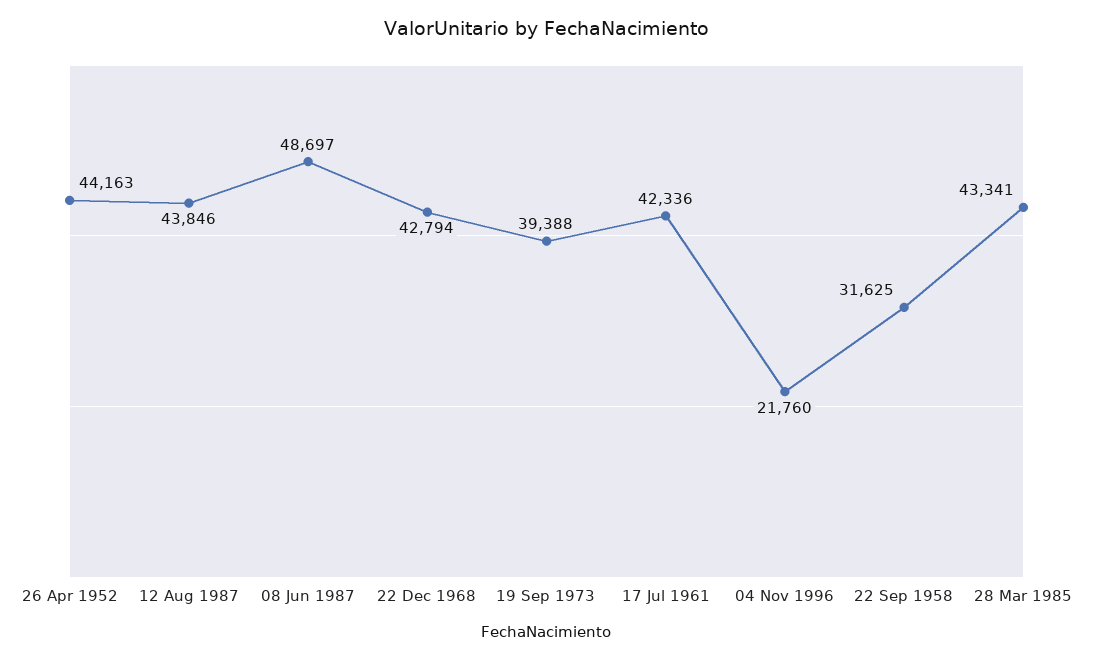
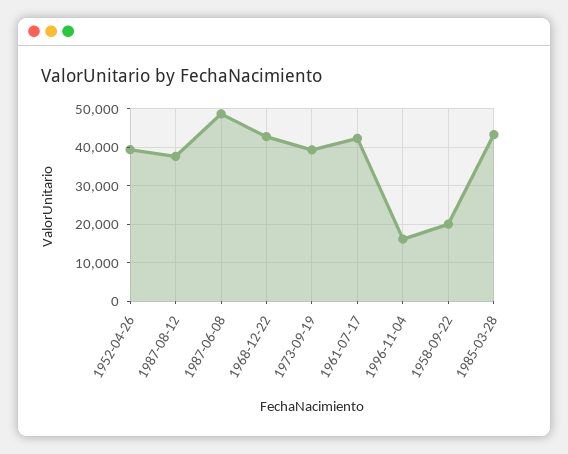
26 Apr 1952: 44163 -> 40000
12 Aug 1987: 43846 -> 38000
04 Nov 1996: 21760 -> 16000
22 Sep 1958: 31625 -> 20000

